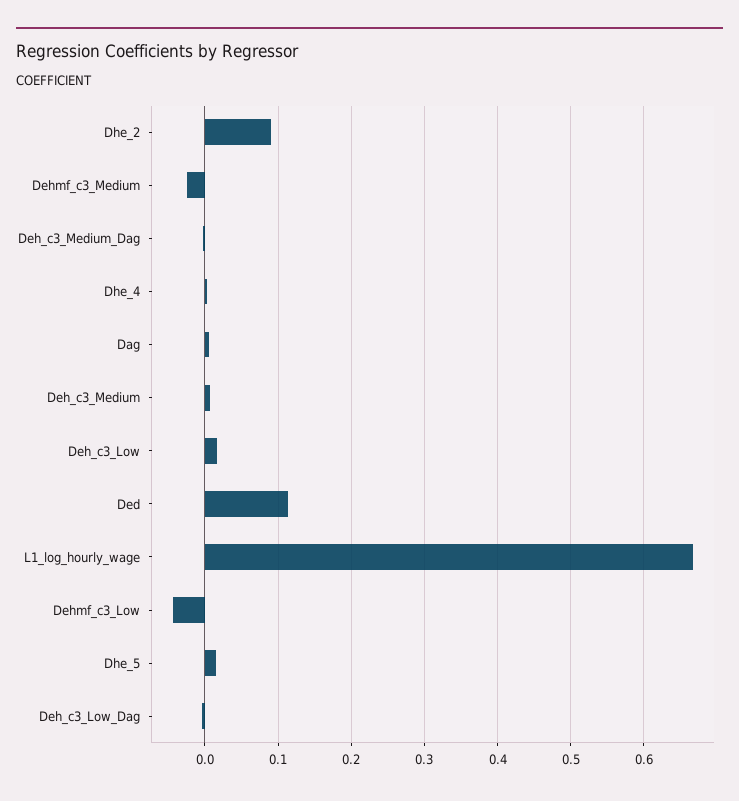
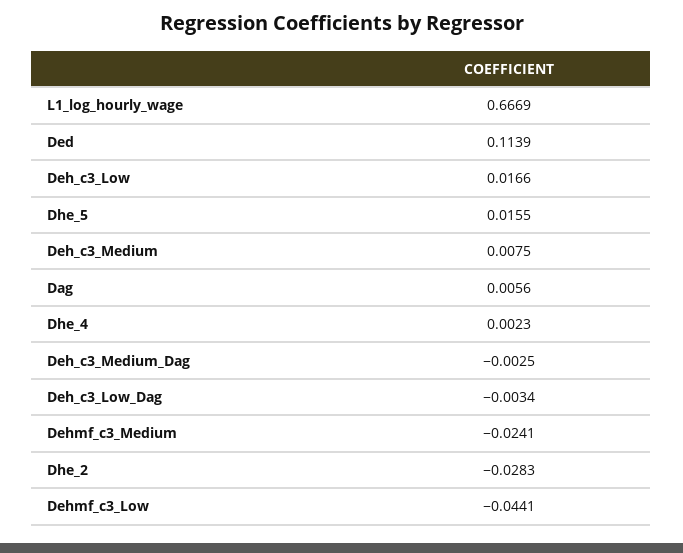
Dhe_2: 0.09 -> -0.0283

